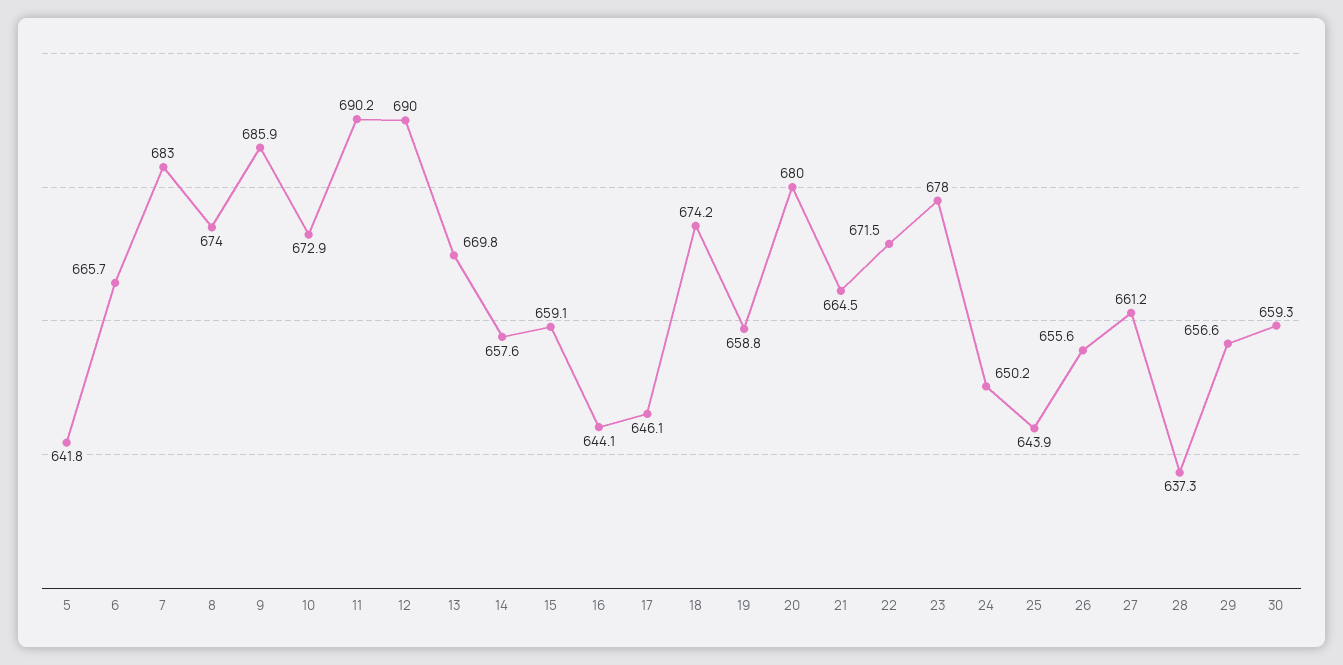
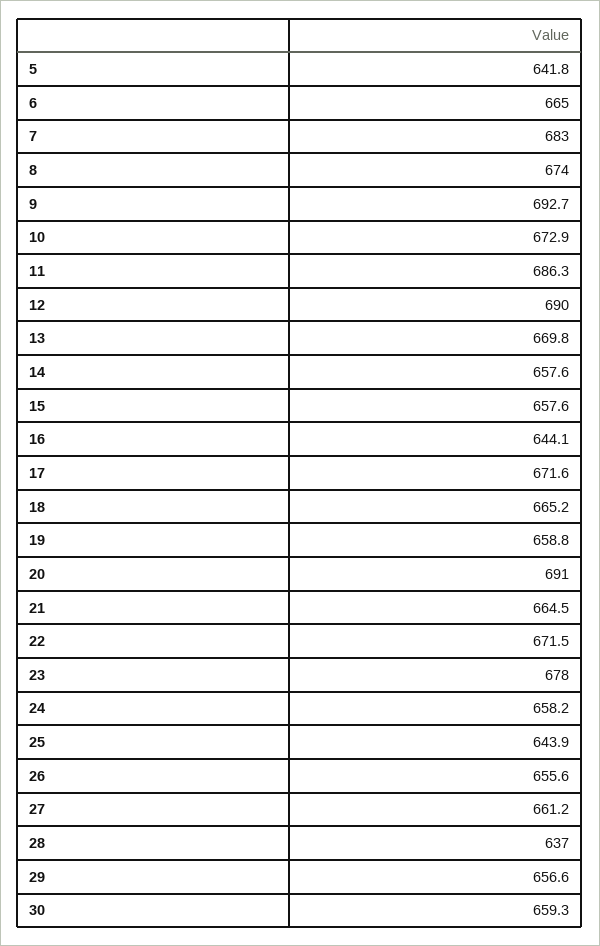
6: 665.7 -> 665
9: 685.9 -> 692.7
11: 690.2 -> 686.3
15: 659.1 -> 657.6
17: 646.1 -> 671.6
18: 674.2 -> 665.2
20: 680 -> 691
24: 650.2 -> 658.2
28: 637.3 -> 637

